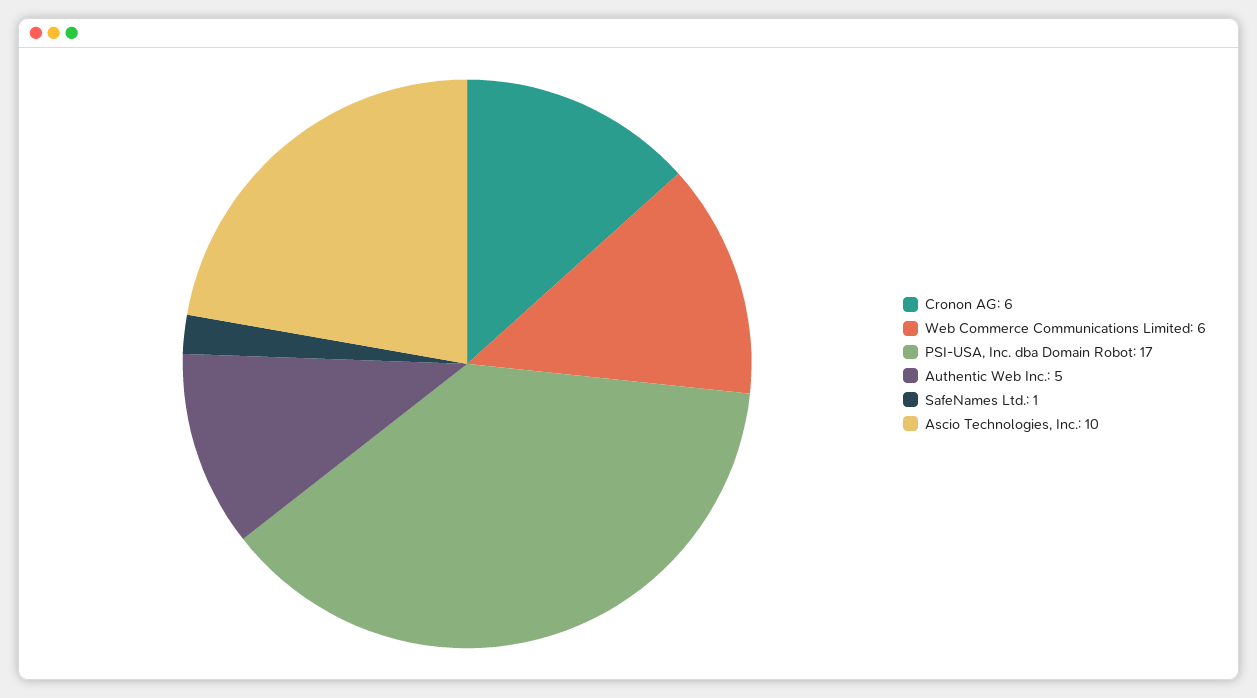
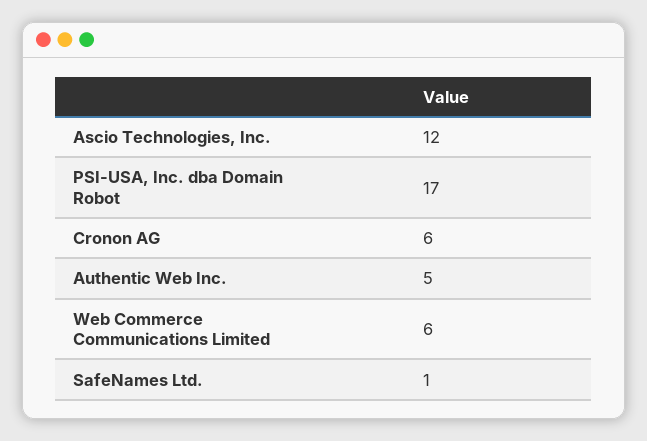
Ascio Technologies, Inc.: 10 -> 12

